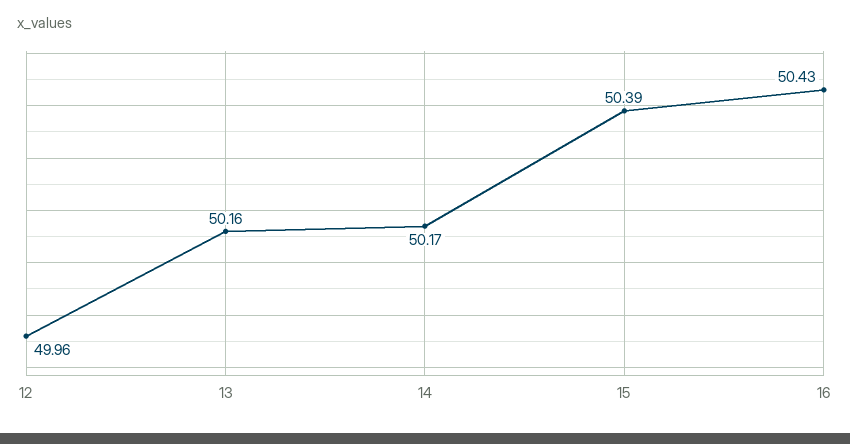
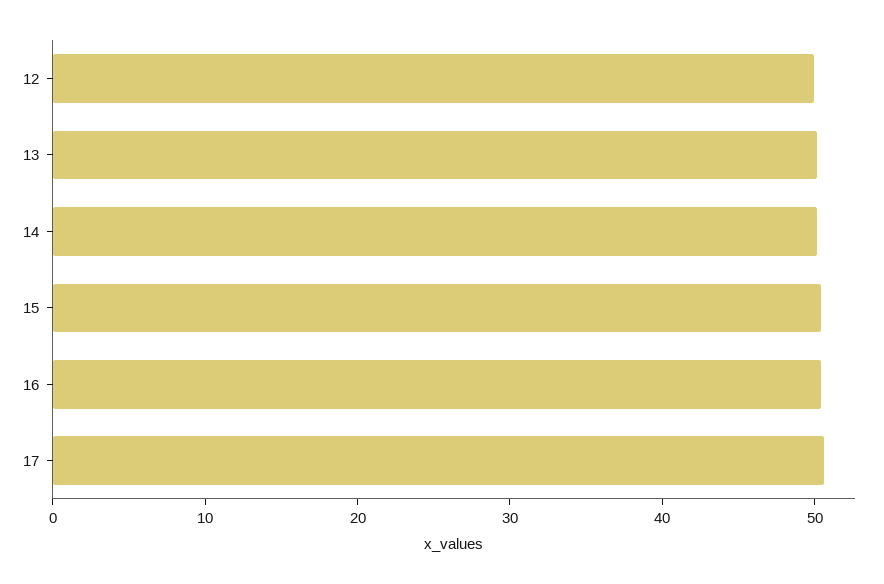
17: none -> 50

